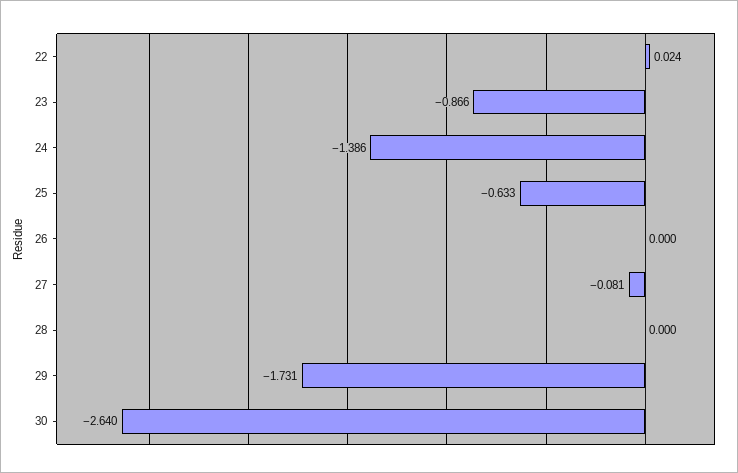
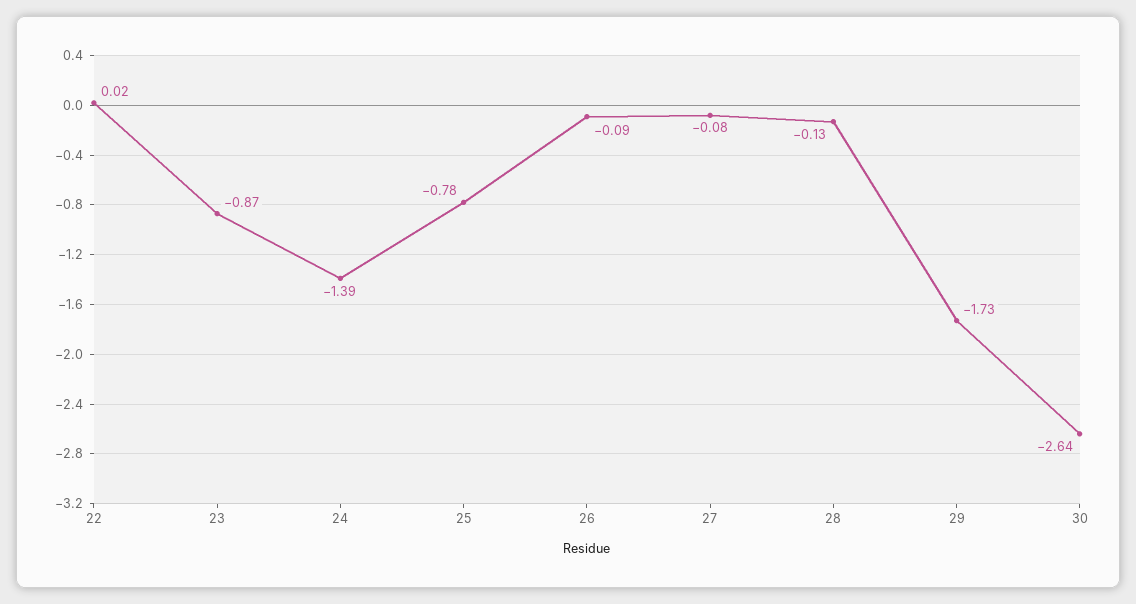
25: -0.633 -> -0.78
26: 0 -> -0.09
28: 0 -> -0.13

